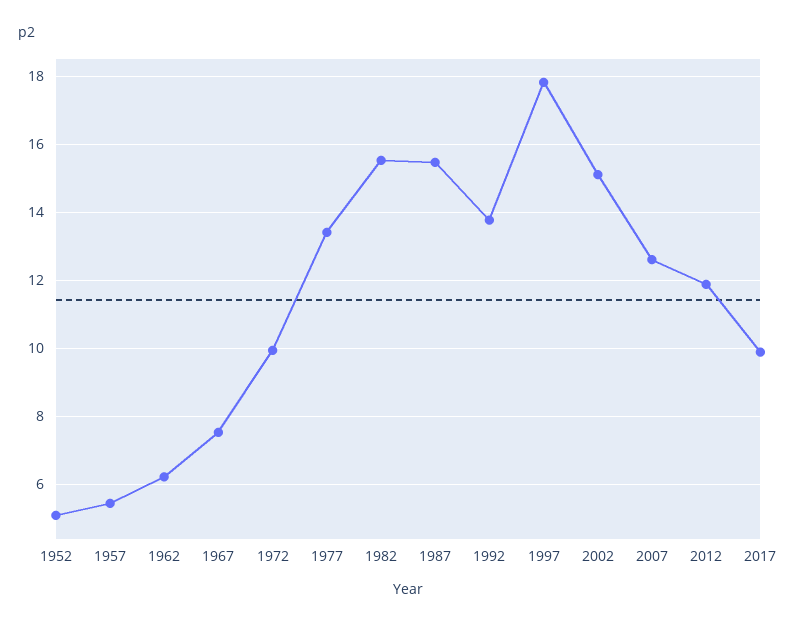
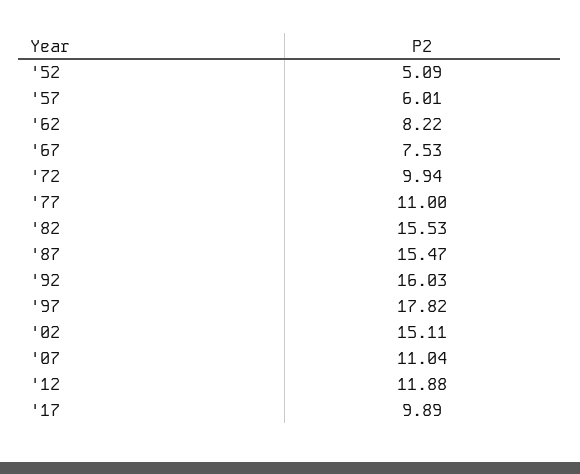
1957: 5.4 -> 6.01
1962: 6.2 -> 8.22
1977: 13.4 -> 11
1992: 13.8 -> 16.03
2007: 12.6 -> 11.04

